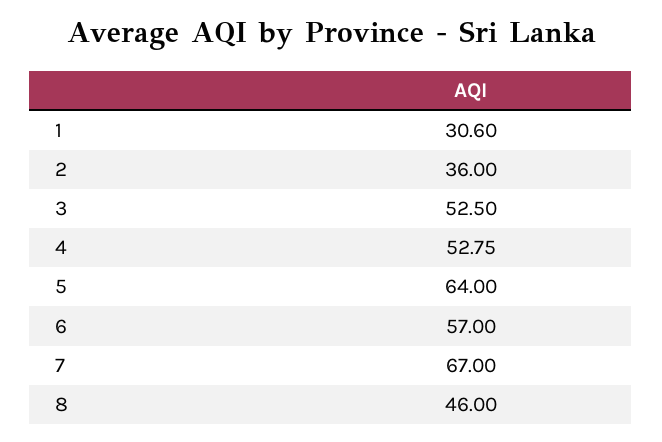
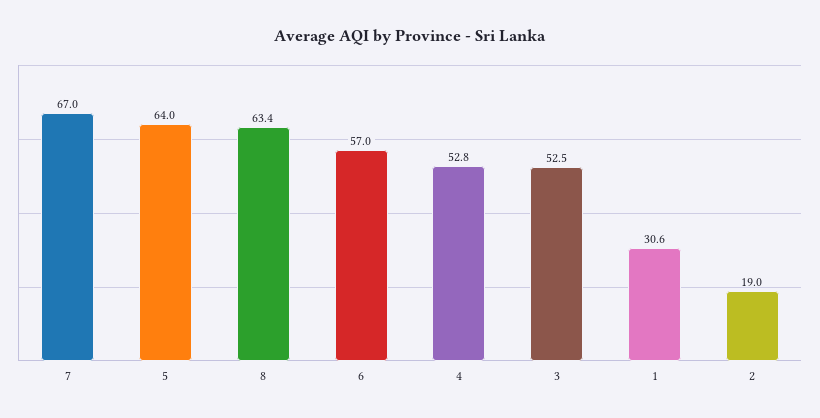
2: 36 -> 19
8: 46 -> 63.4

